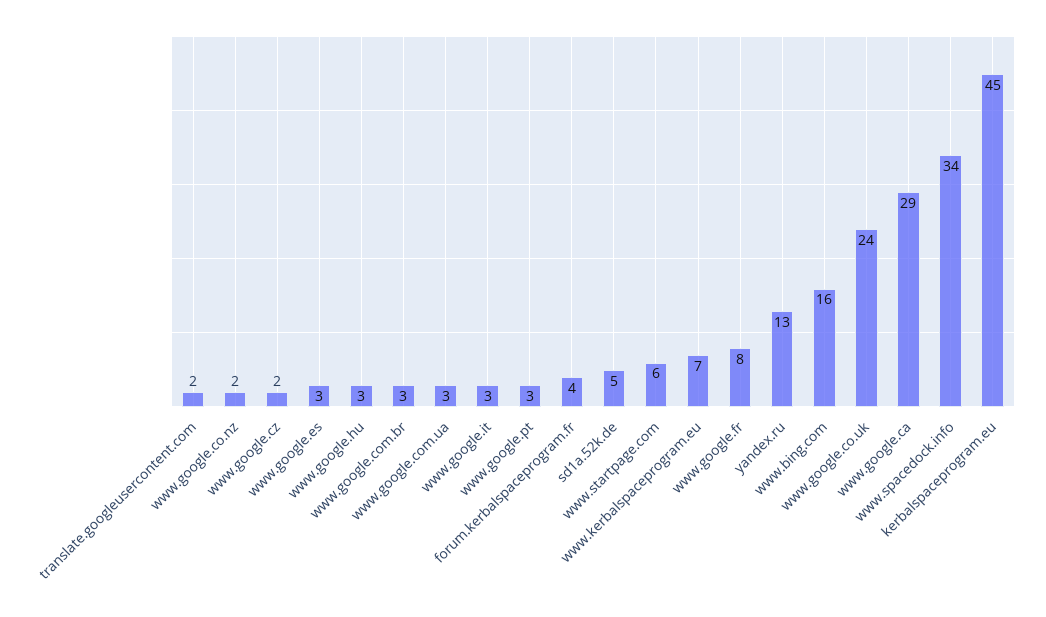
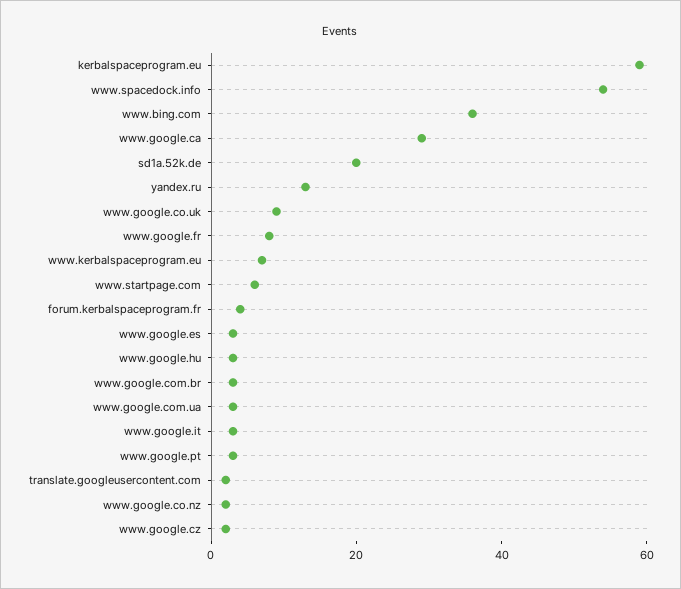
sd1a.52k.de: 5 -> 20
www.bing.com: 16 -> 35
www.google.co.uk: 24 -> 10
www.spacedock.info: 34 -> 55
kerbalspaceprogram.eu: 45 -> 60

